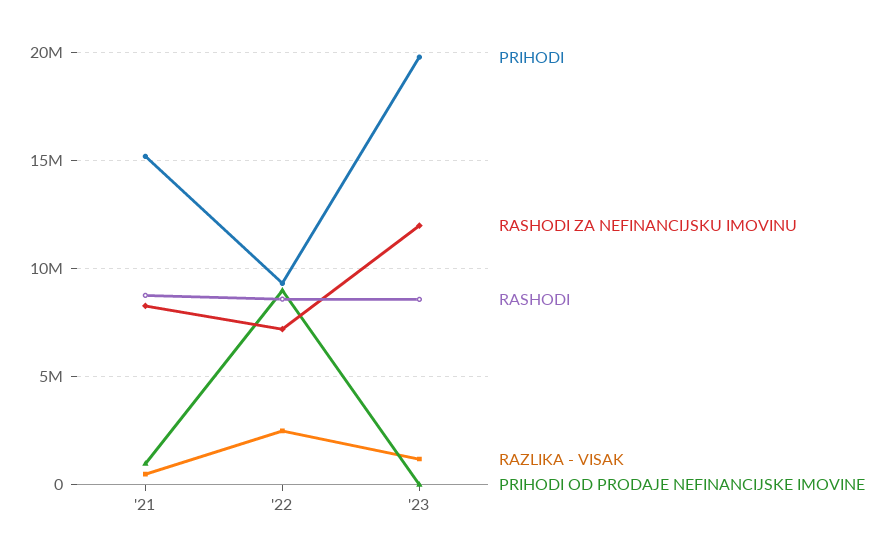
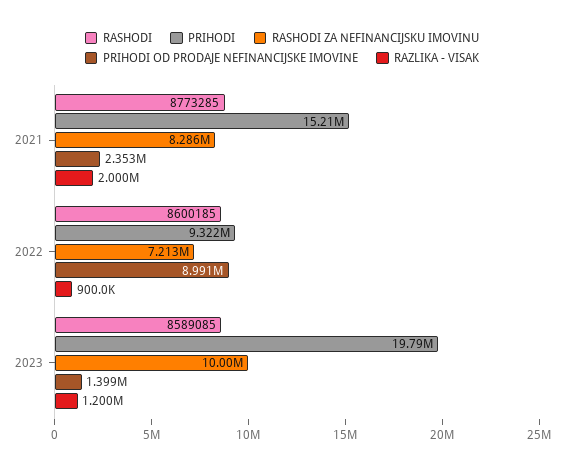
RAZLIKA - VISAK, '21: 500000 -> 2000000
PRIHODI OD PRODAJE NEFINANCIJSKE IMOVINE, '21: 1000000 -> 2353000
RAZLIKA - VISAK, '22: 2500000 -> 900000
RASHODI ZA NEFINANCIJSKU IMOVINU, '23: 12000000 -> 10000000
PRIHODI OD PRODAJE NEFINANCIJSKE IMOVINE, '23: 0 -> 1399000

